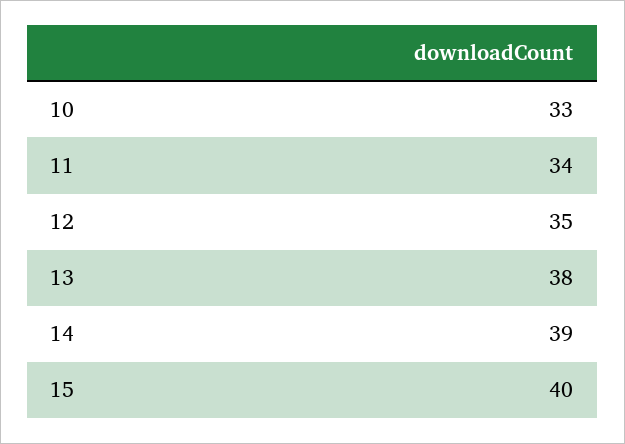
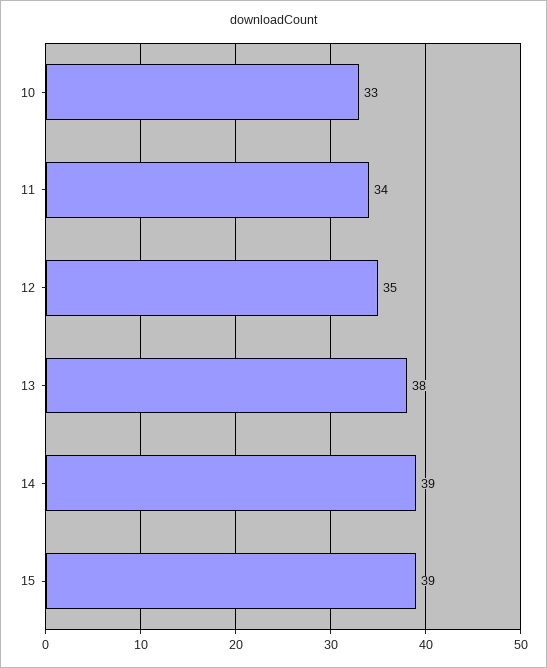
15: 40 -> 39

